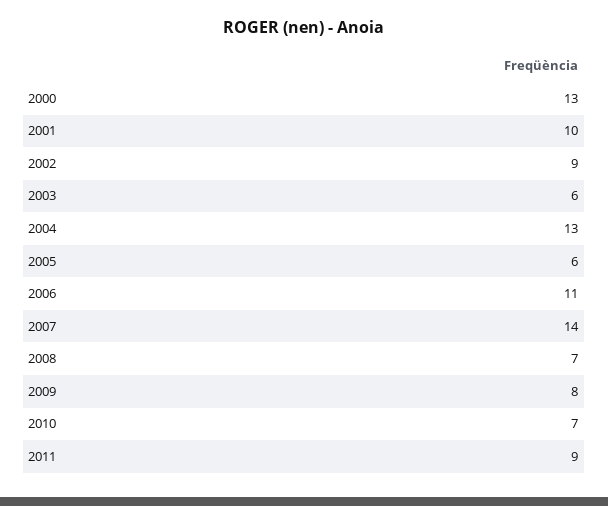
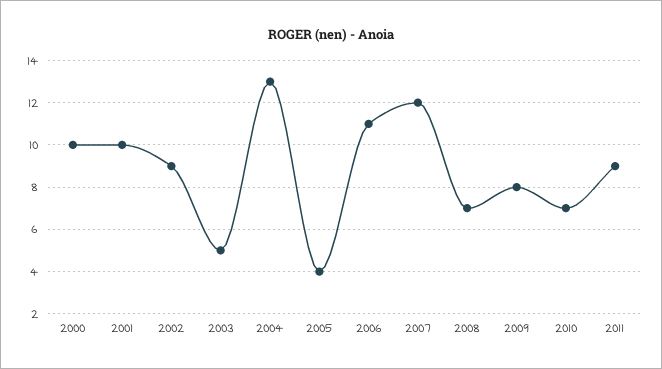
2000: 13 -> 10
2003: 6 -> 5
2005: 6 -> 4
2007: 14 -> 12

